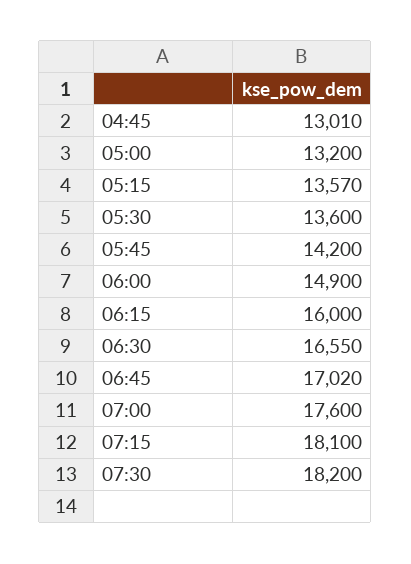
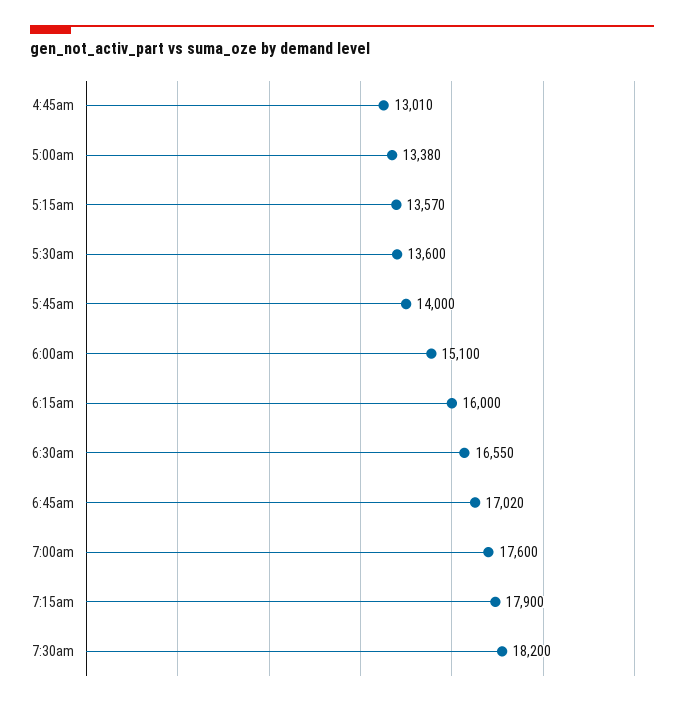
05:00: 13200 -> 13380
05:45: 14200 -> 14000
06:00: 14900 -> 15100
07:15: 18100 -> 17900

